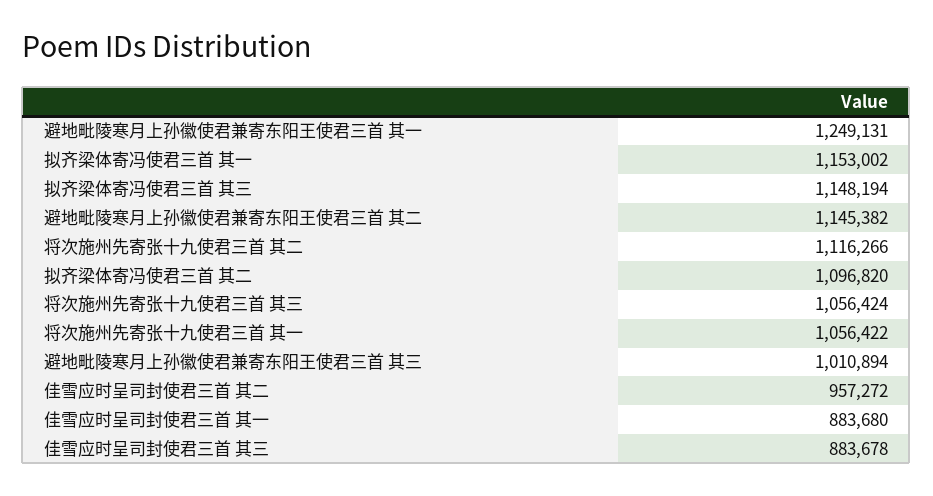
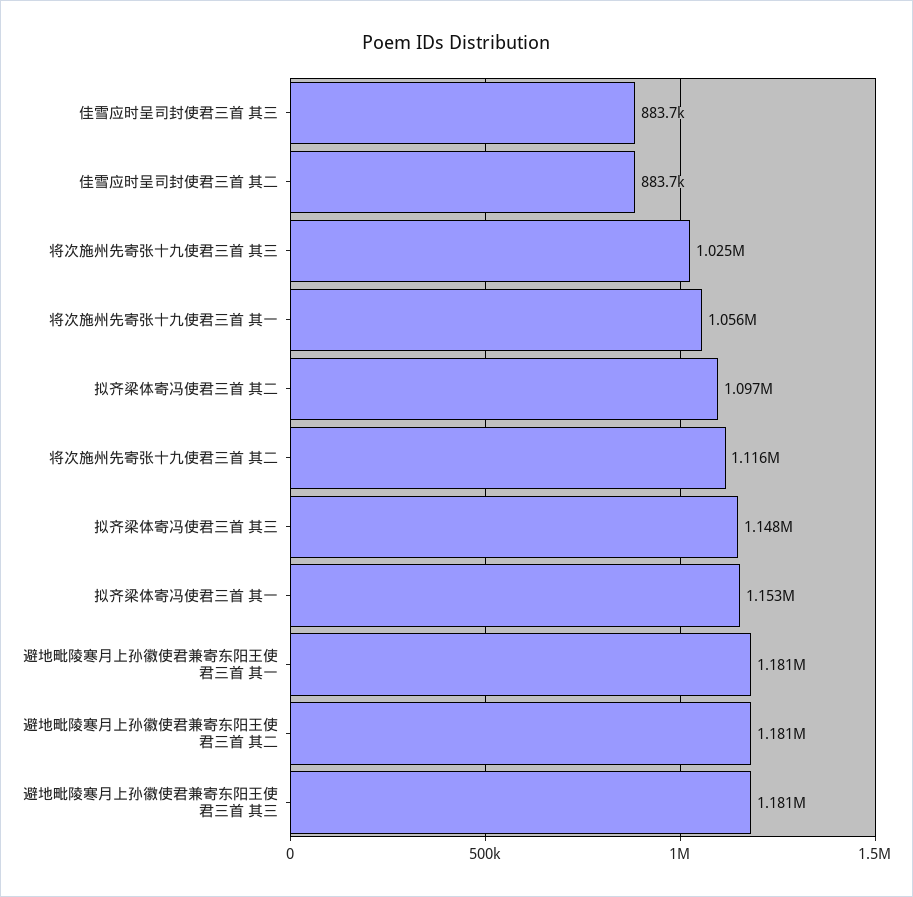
避地毗陵寒月上孙徽使君兼寄东阳王使君三首 其一: 1249131 -> 1181000
避地毗陵寒月上孙徽使君兼寄东阳王使君三首 其二: 1145382 -> 1181000
将次施州先寄张十九使君三首 其三: 1056424 -> 1025000
避地毗陵寒月上孙徽使君兼寄东阳王使君三首 其三: 1010894 -> 1181000
佳雪应时呈司封使君三首 其二: 957272 -> 883700
佳雪应时呈司封使君三首 其一: 883680 -> none

